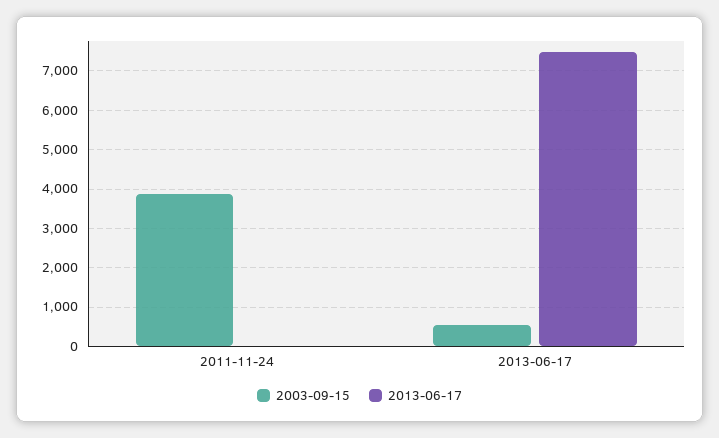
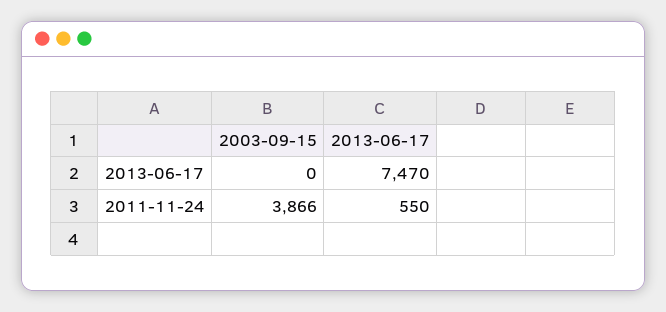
2013-06-17, 2011-11-24: 0 -> 550
2003-09-15, 2013-06-17: 600 -> 0

